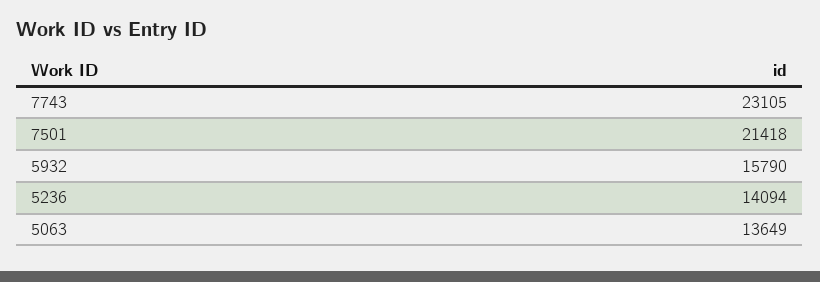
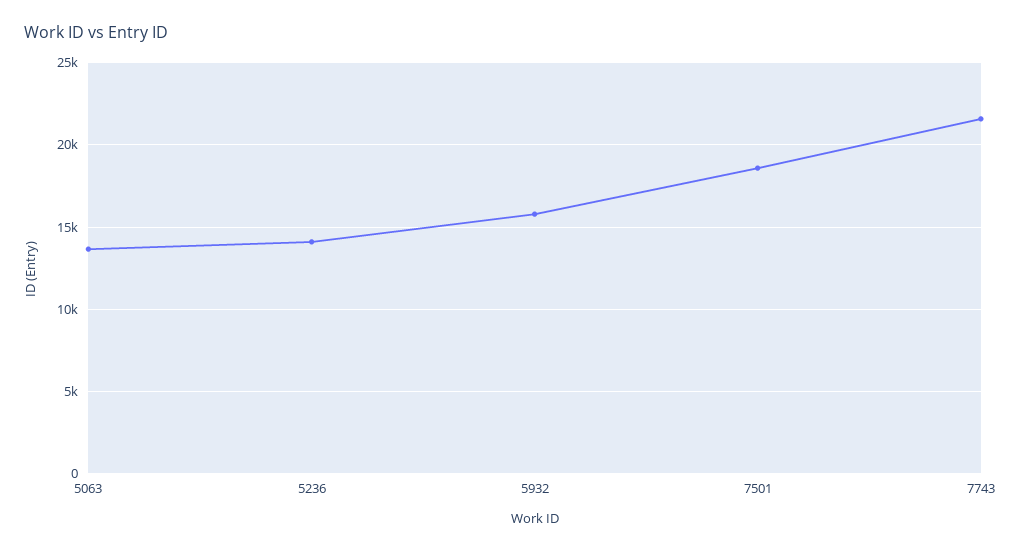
7743: 23105 -> 21500
7501: 21418 -> 18500

